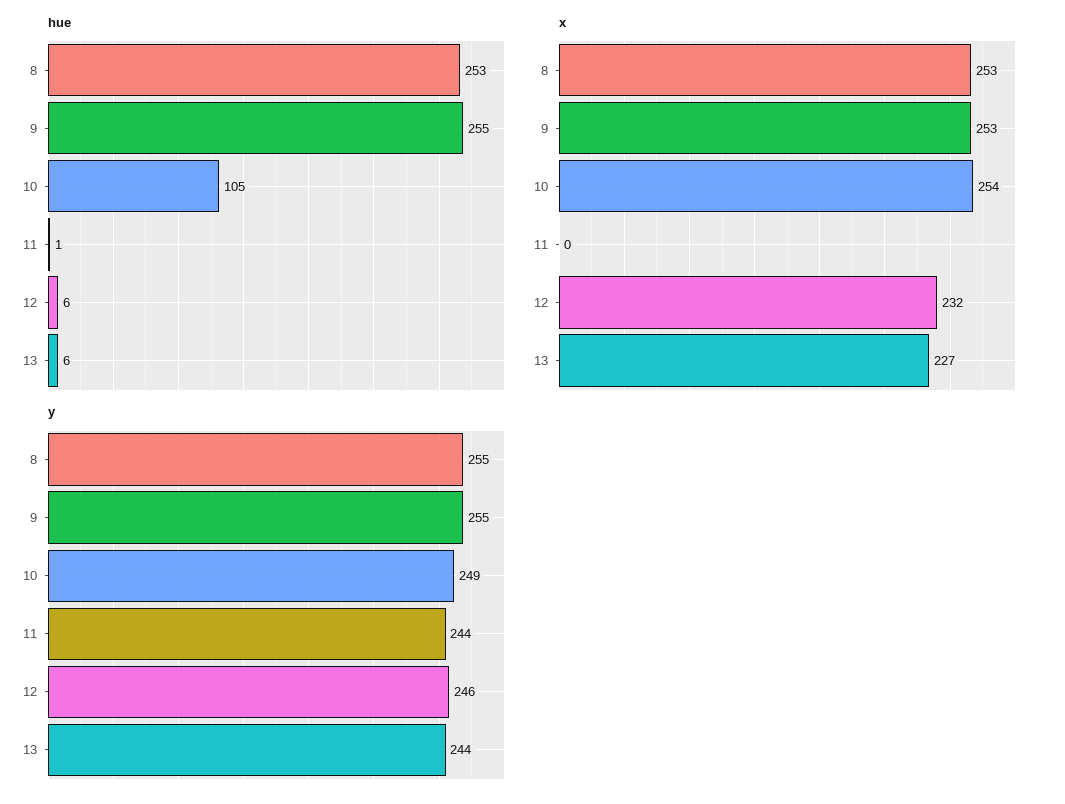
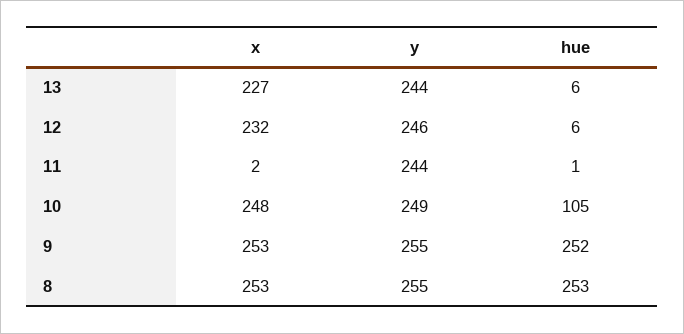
hue, 9: 255 -> 252
x, 10: 254 -> 248
x, 11: 0 -> 2

